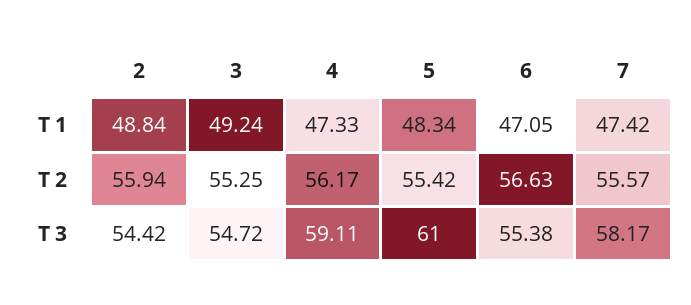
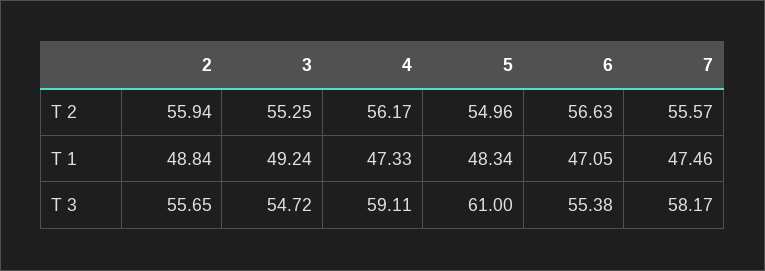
7, T 1: 47.42 -> 47.46
5, T 2: 55.42 -> 54.96
2, T 3: 54.42 -> 55.65

